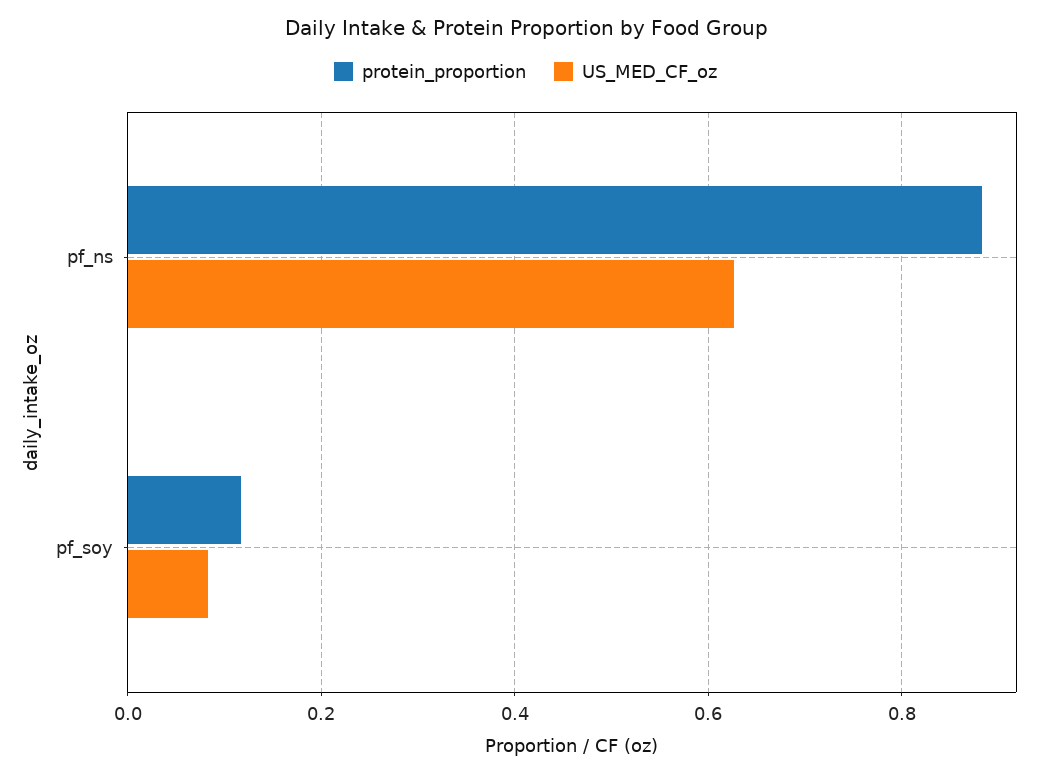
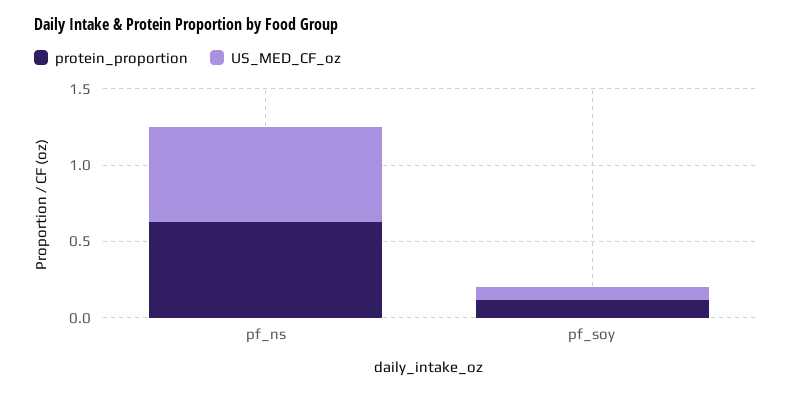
protein_proportion, pf_ns: 0.88 -> 0.6

